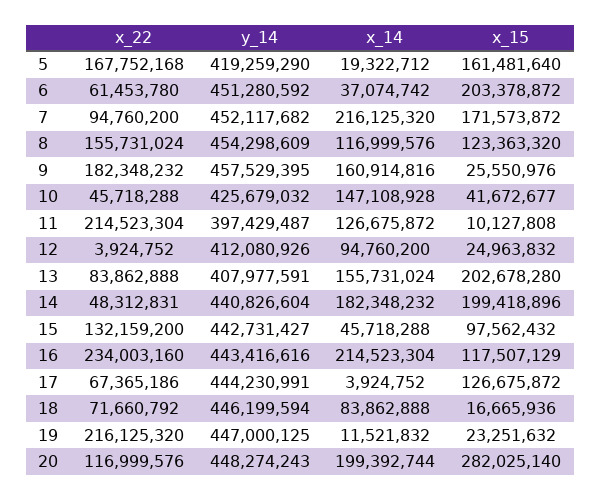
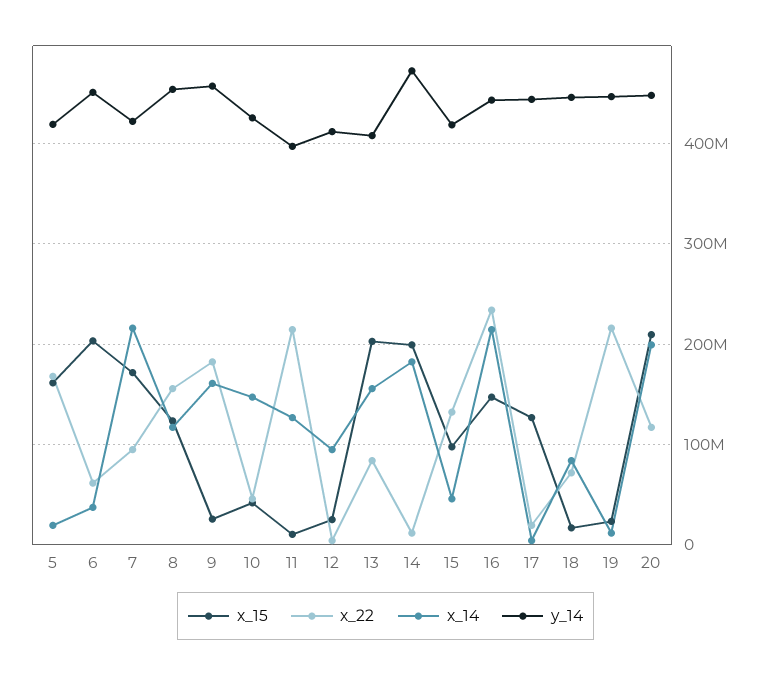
y_14, 7: 452117682 -> 420000000
x_22, 14: 48312831 -> 10000000
y_14, 14: 440826604 -> 470000000
y_14, 15: 442731427 -> 420000000
x_15, 16: 117507129 -> 150000000
x_22, 17: 67365186 -> 20000000
x_15, 20: 282025140 -> 210000000

